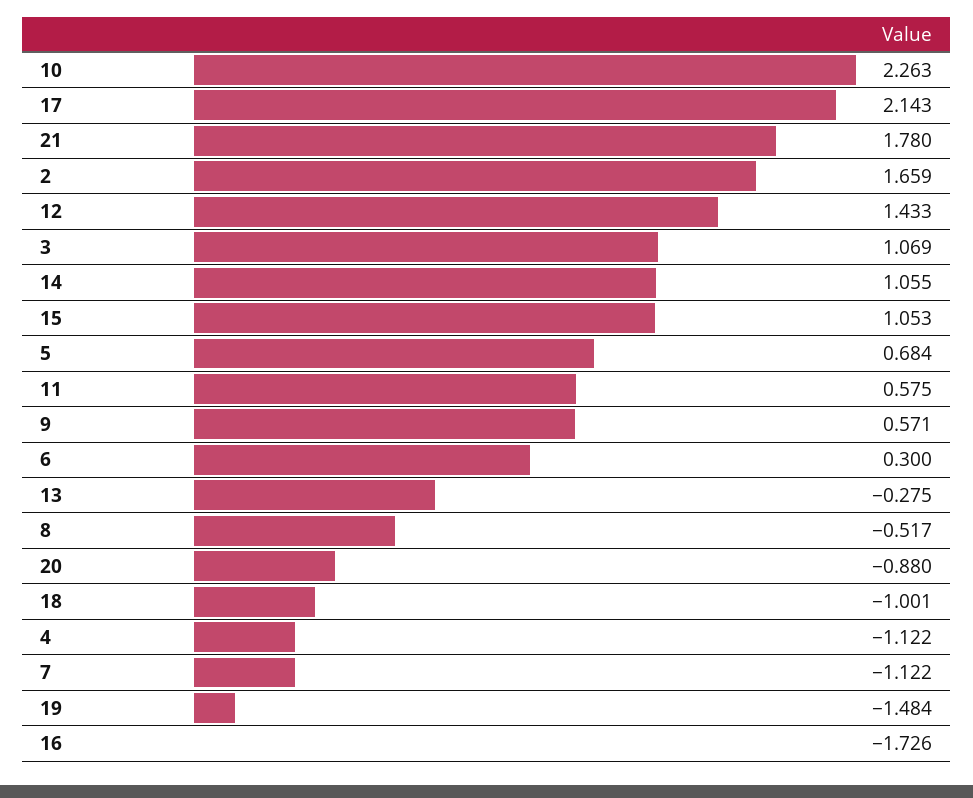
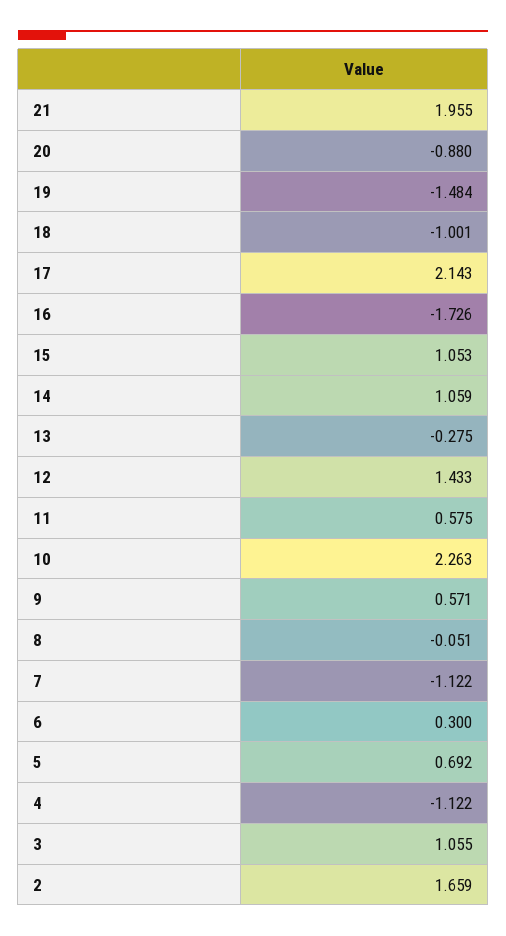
21: 1.78 -> 1.955
3: 1.069 -> 1.055
14: 1.055 -> 1.059
5: 0.684 -> 0.692
8: -0.517 -> -0.051

